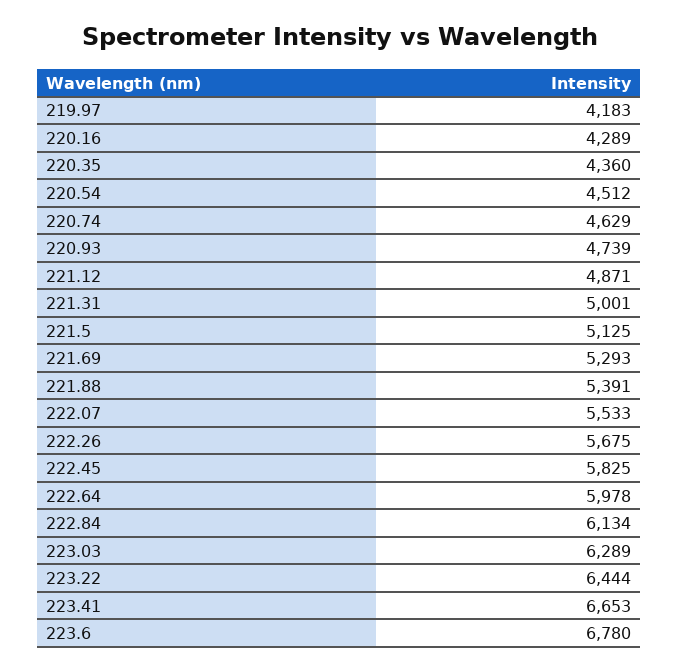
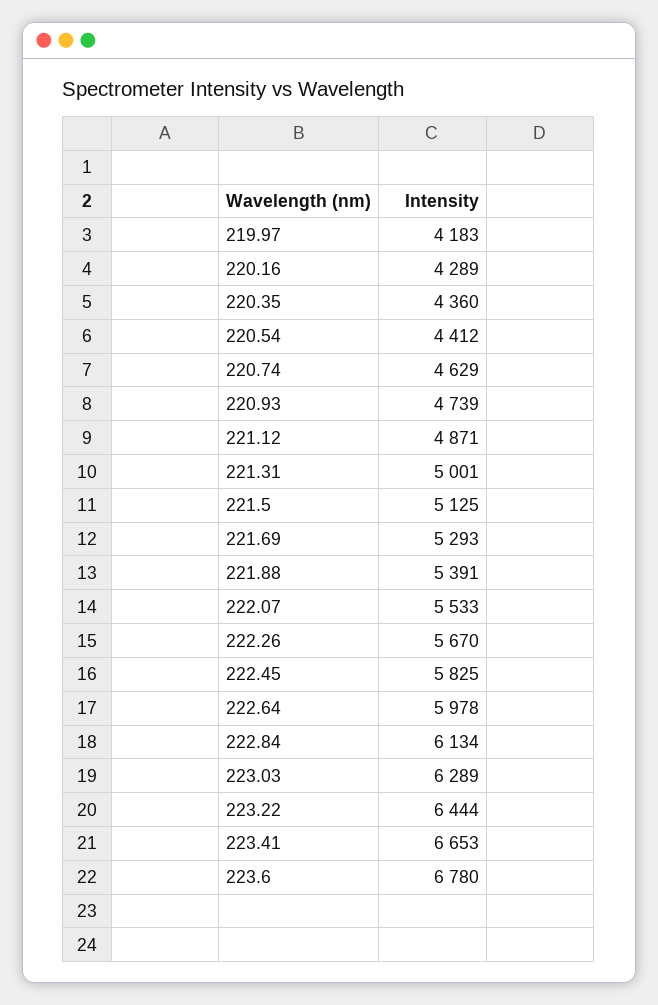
220.54: 4512 -> 4412
222.26: 5675 -> 5670

